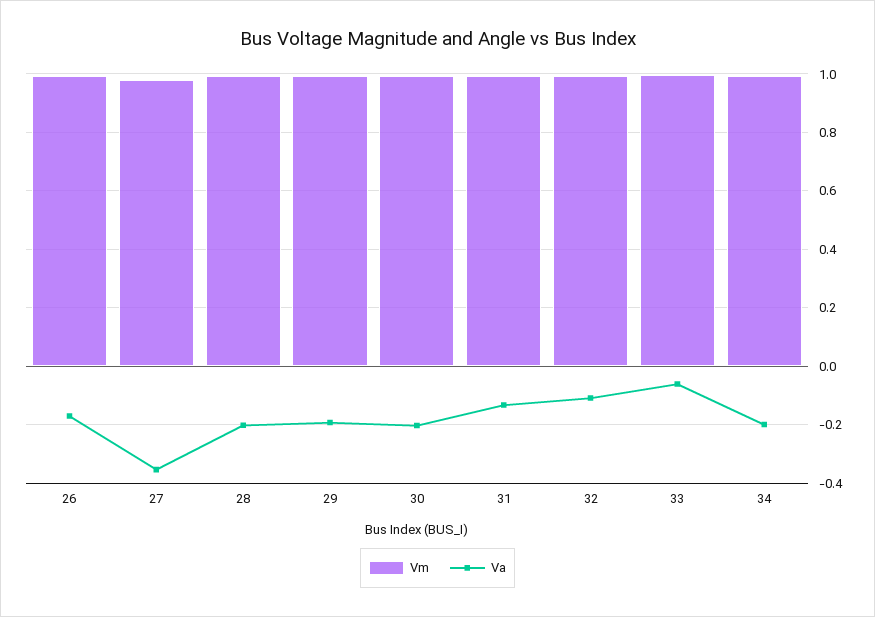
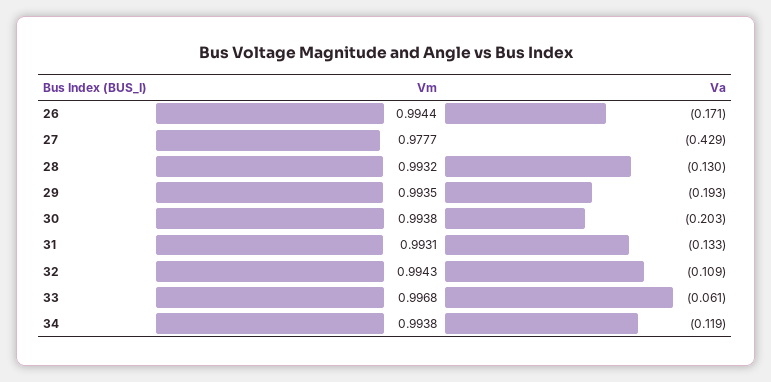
Va, 27: -0.35 -> -0.429
Va, 28: -0.2 -> -0.13
Va, 34: -0.2 -> -0.119

